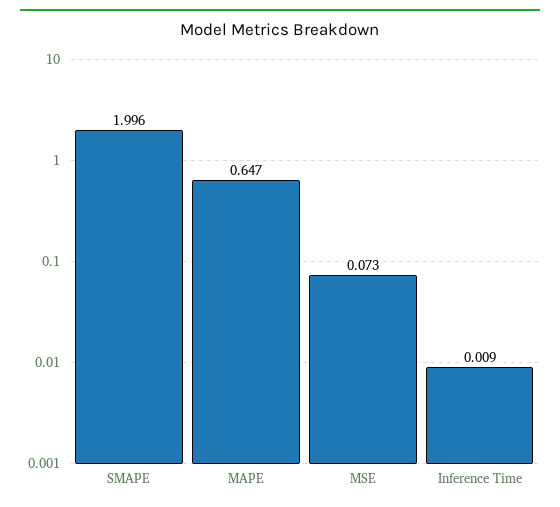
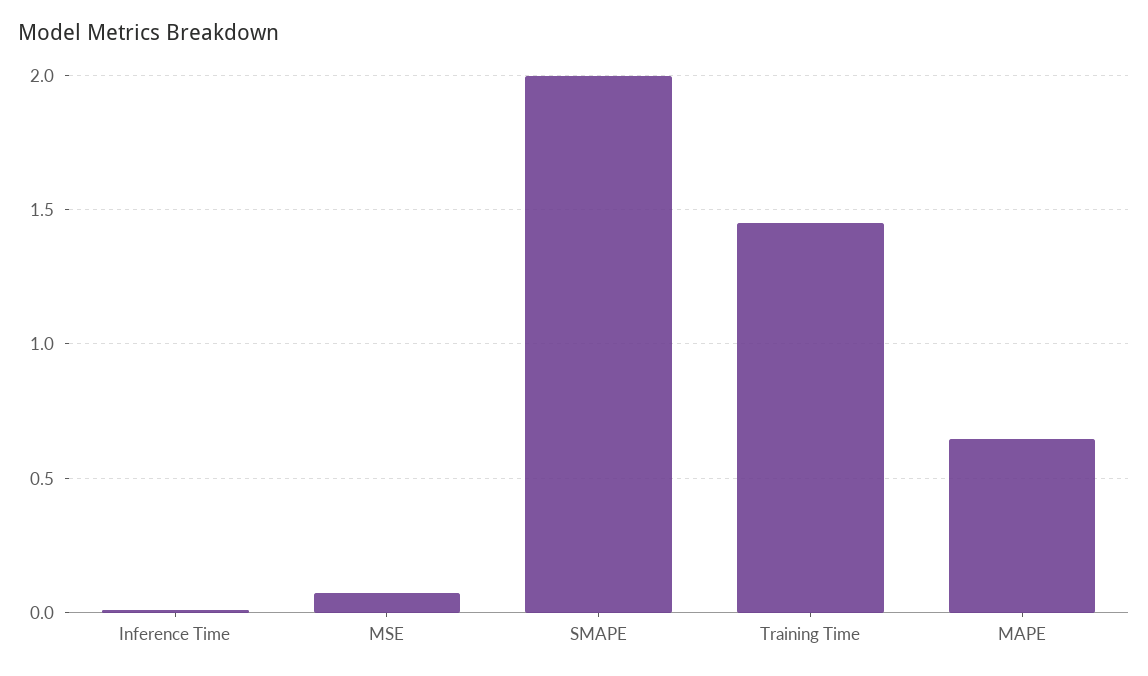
Training Time: none -> 1.45

